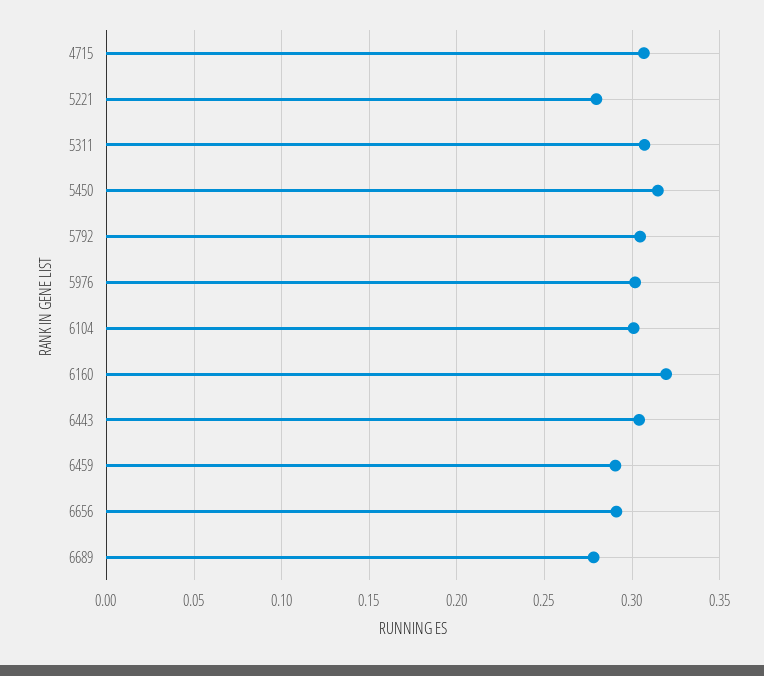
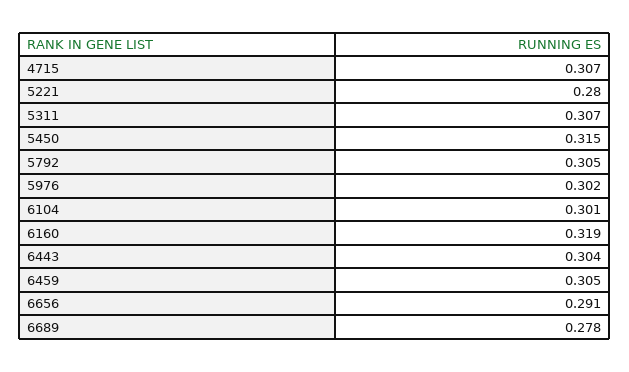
6459: 0.29 -> 0.305

